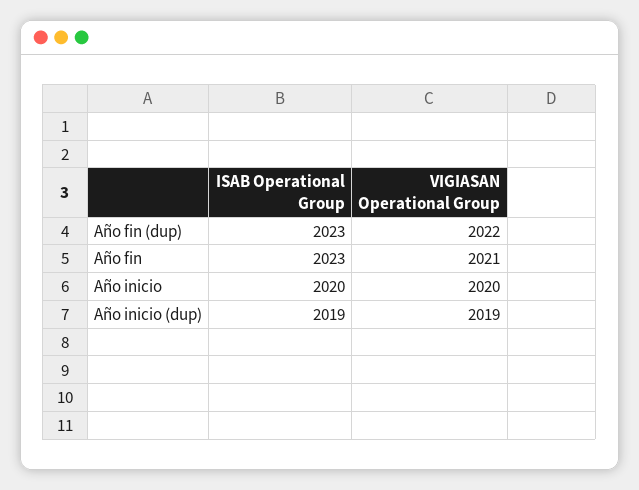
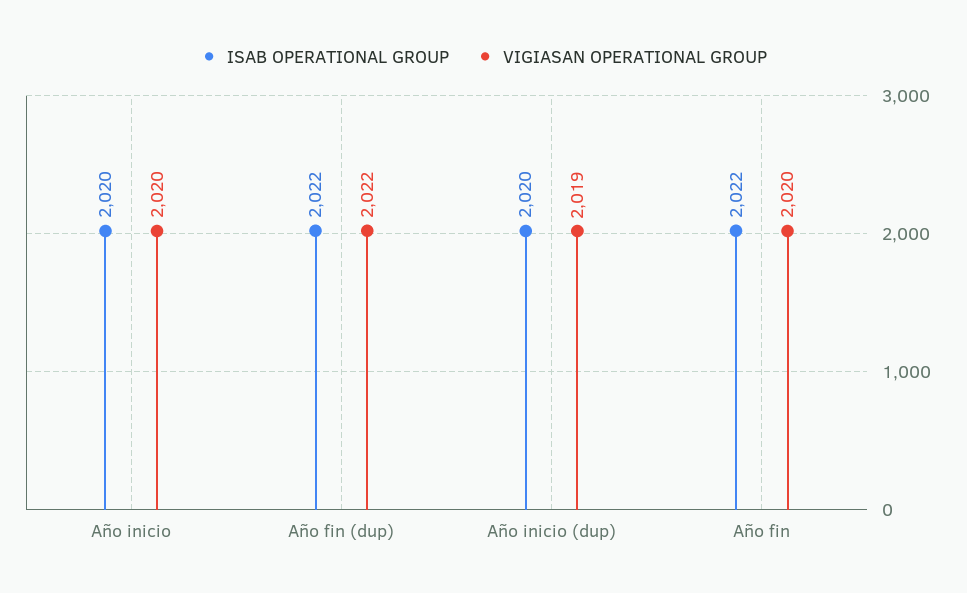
ISAB Operational Group, Año fin (dup): 2023 -> 2022
ISAB Operational Group, Año fin: 2023 -> 2022
VIGIASAN Operational Group, Año fin: 2021 -> 2020
ISAB Operational Group, Año inicio (dup): 2019 -> 2020

